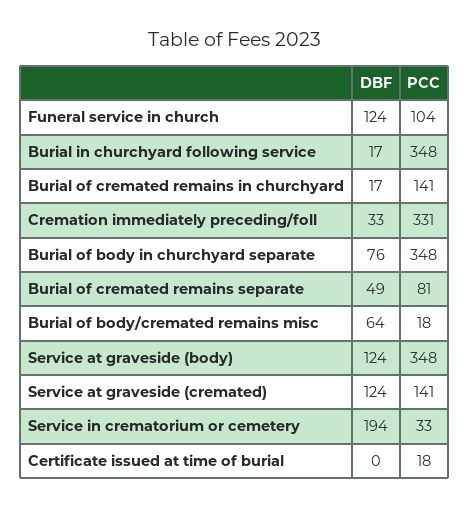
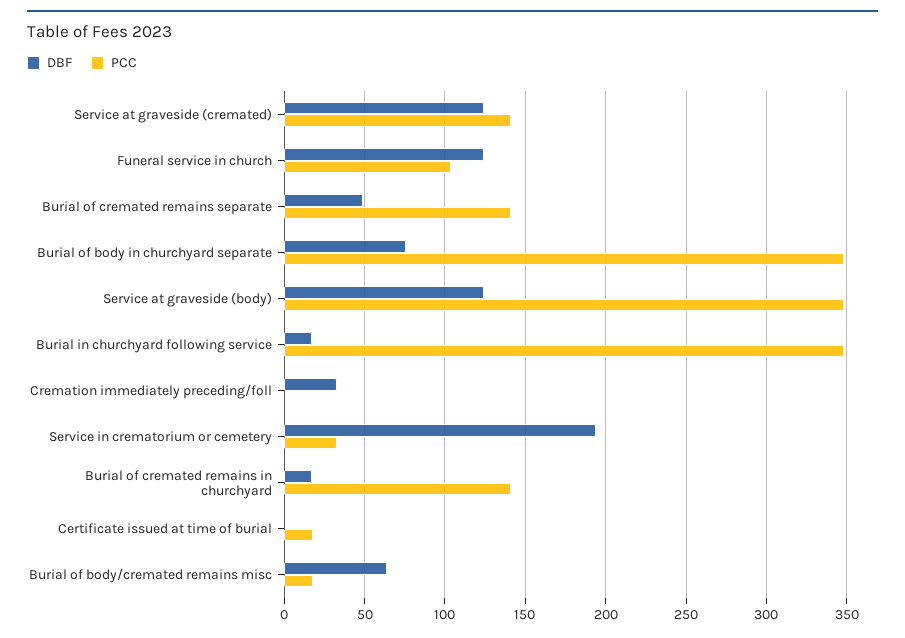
PCC, Cremation immediately preceding/foll: 331 -> 0
PCC, Burial of cremated remains separate: 81 -> 140

